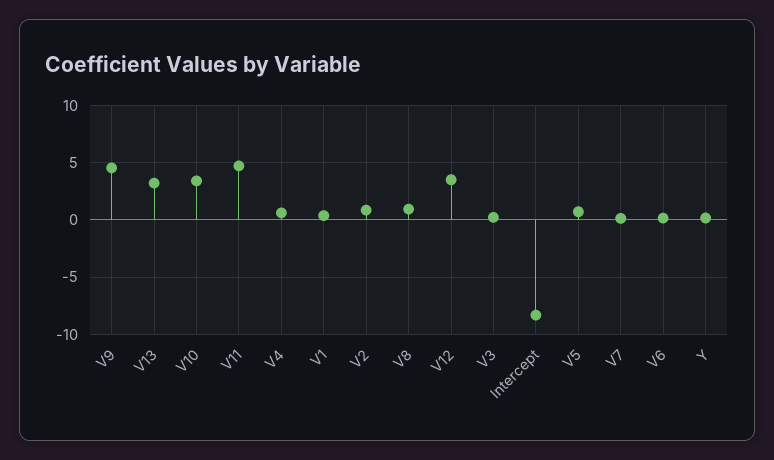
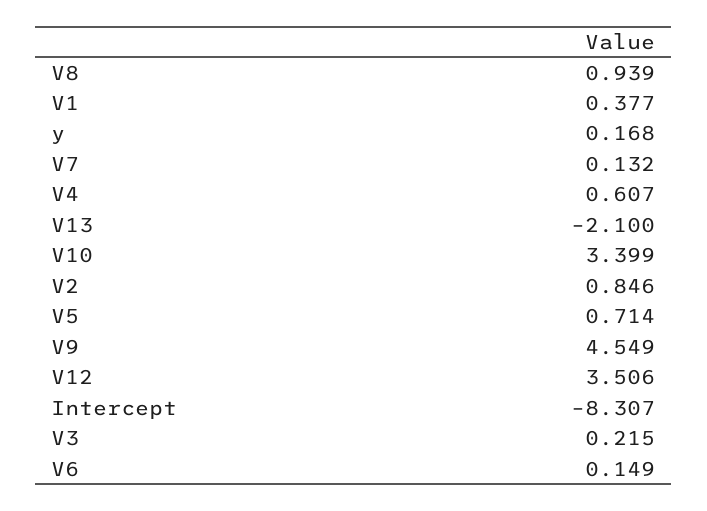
V13: 3 -> -2.1
V11: 5 -> none

